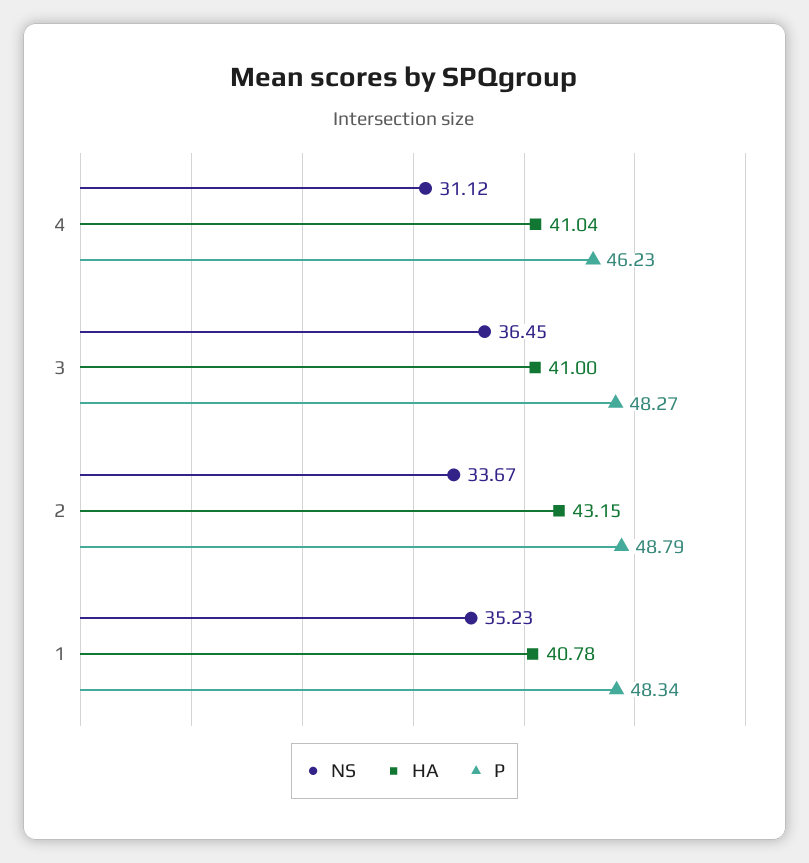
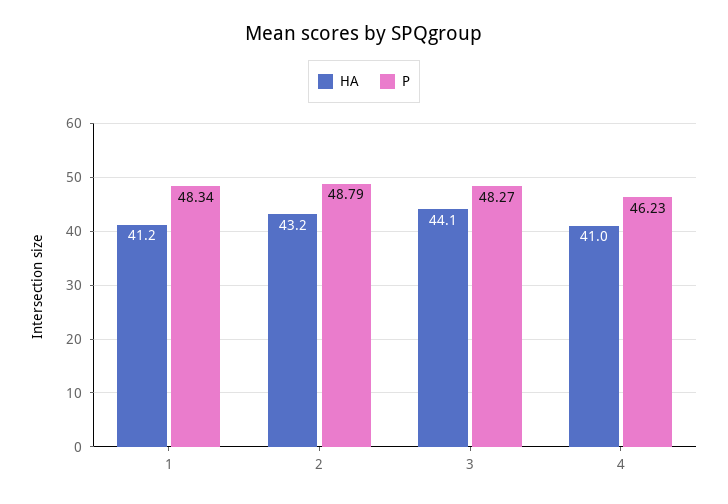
NS, 4: 31.12 -> none
NS, 3: 36.45 -> none
HA, 3: 41 -> 44.1
NS, 2: 33.67 -> none
NS, 1: 35.23 -> none
HA, 1: 40.78 -> 41.2

